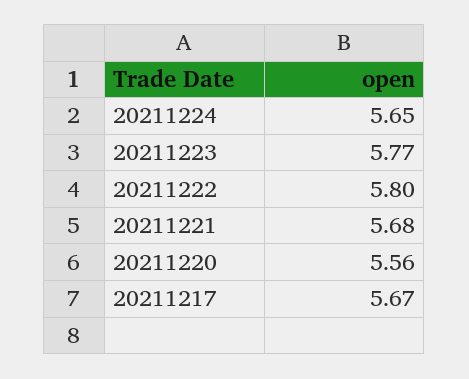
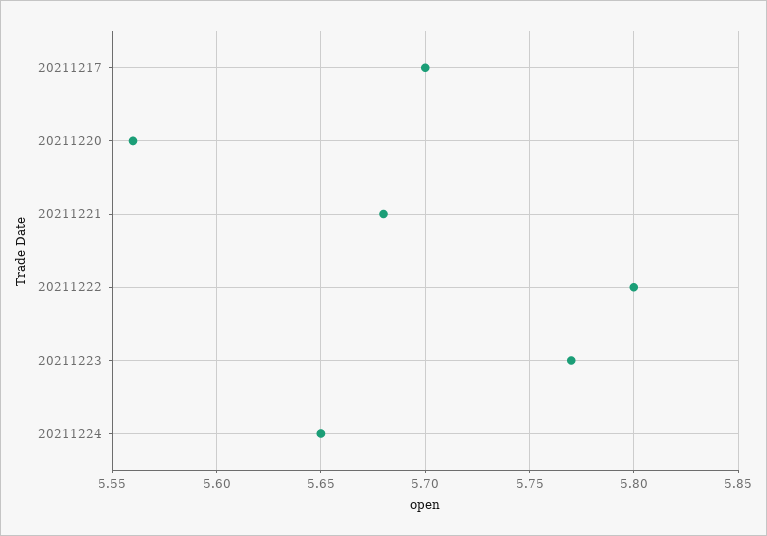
20211217: 5.67 -> 5.7

